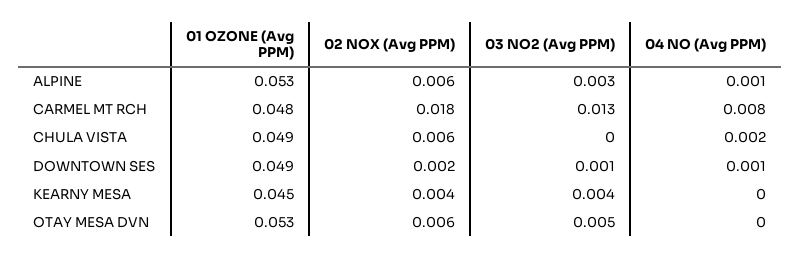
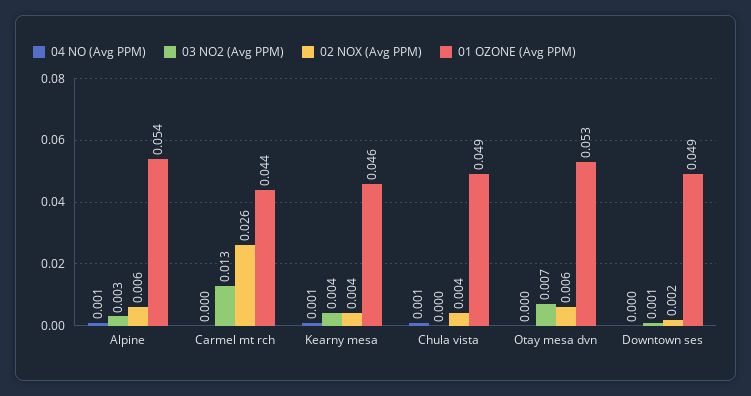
01 OZONE (Avg PPM), ALPINE: 0.053 -> 0.054
01 OZONE (Avg PPM), CARMEL MT RCH: 0.048 -> 0.044
02 NOX (Avg PPM), CARMEL MT RCH: 0.018 -> 0.026
04 NO (Avg PPM), CARMEL MT RCH: 0.008 -> 0
02 NOX (Avg PPM), CHULA VISTA: 0.006 -> 0.004
04 NO (Avg PPM), CHULA VISTA: 0.002 -> 0.001
04 NO (Avg PPM), DOWNTOWN SES: 0.001 -> 0
01 OZONE (Avg PPM), KEARNY MESA: 0.045 -> 0.046
04 NO (Avg PPM), KEARNY MESA: 0 -> 0.001
03 NO2 (Avg PPM), OTAY MESA DVN: 0.005 -> 0.007

